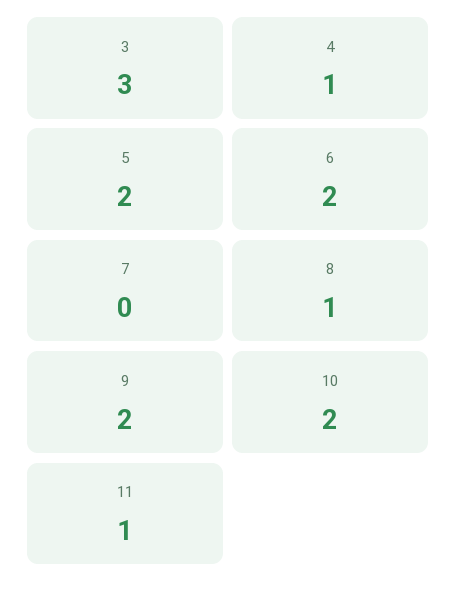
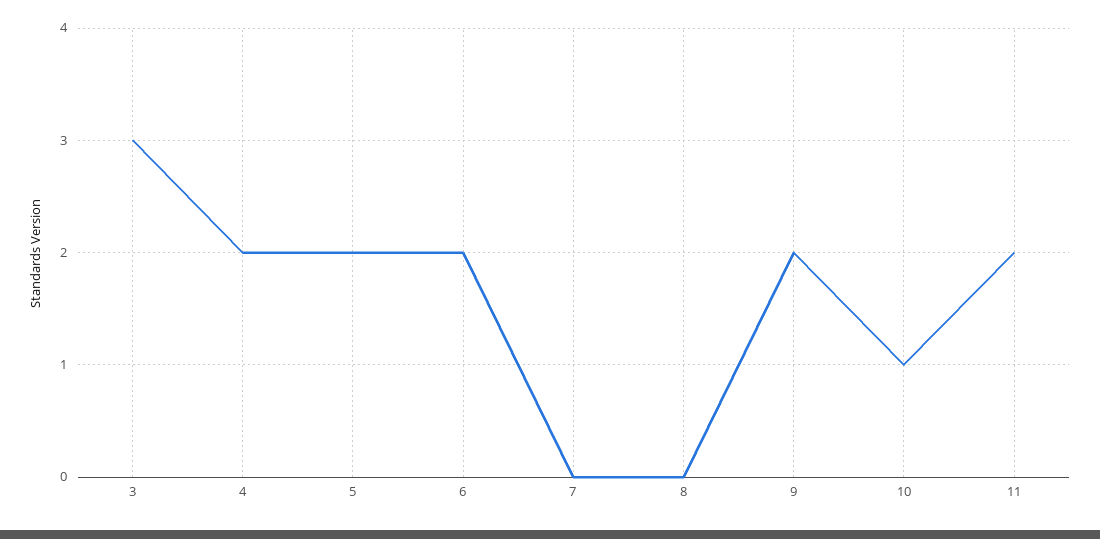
4: 1 -> 2
8: 1 -> 0
10: 2 -> 1
11: 1 -> 2

